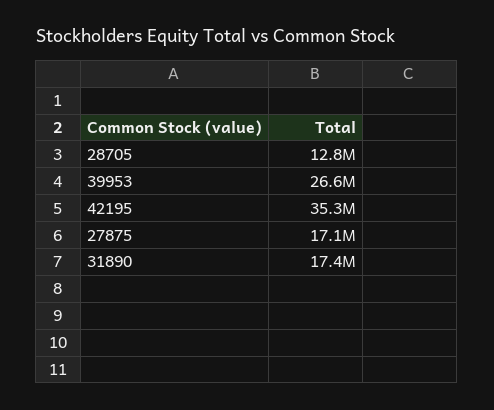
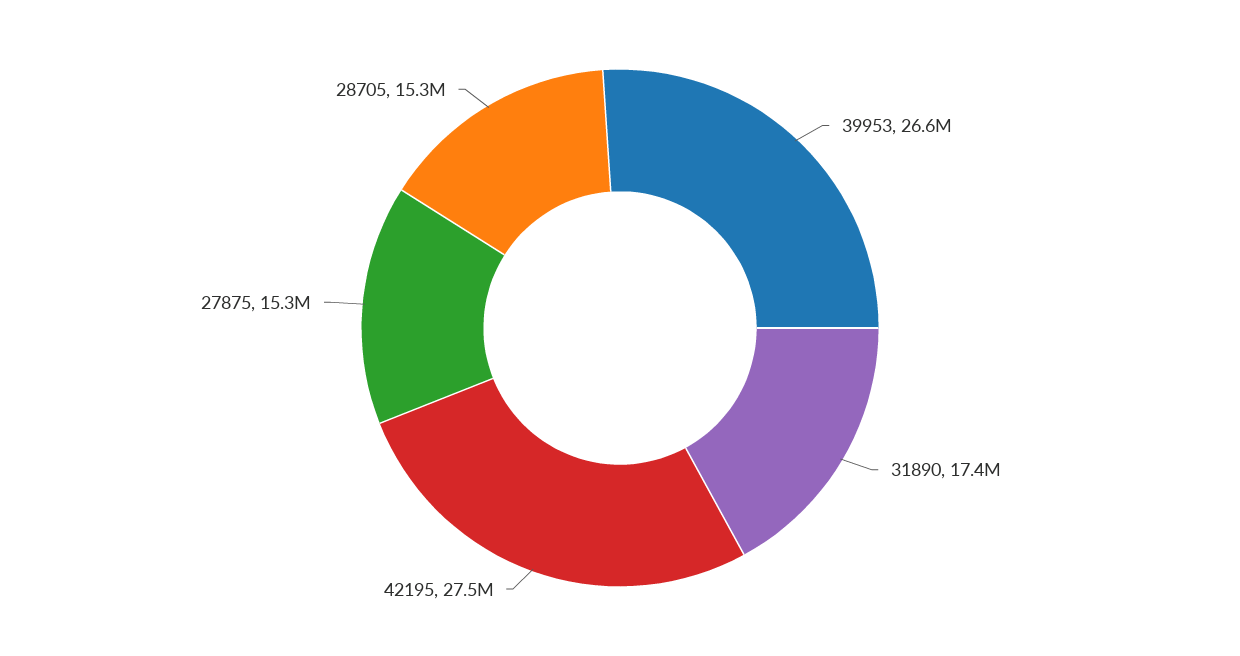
28705: 12800000 -> 15300000
42195: 35300000 -> 27500000
27875: 17100000 -> 15300000

